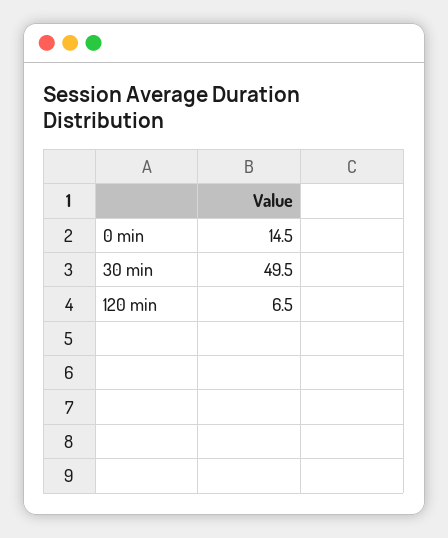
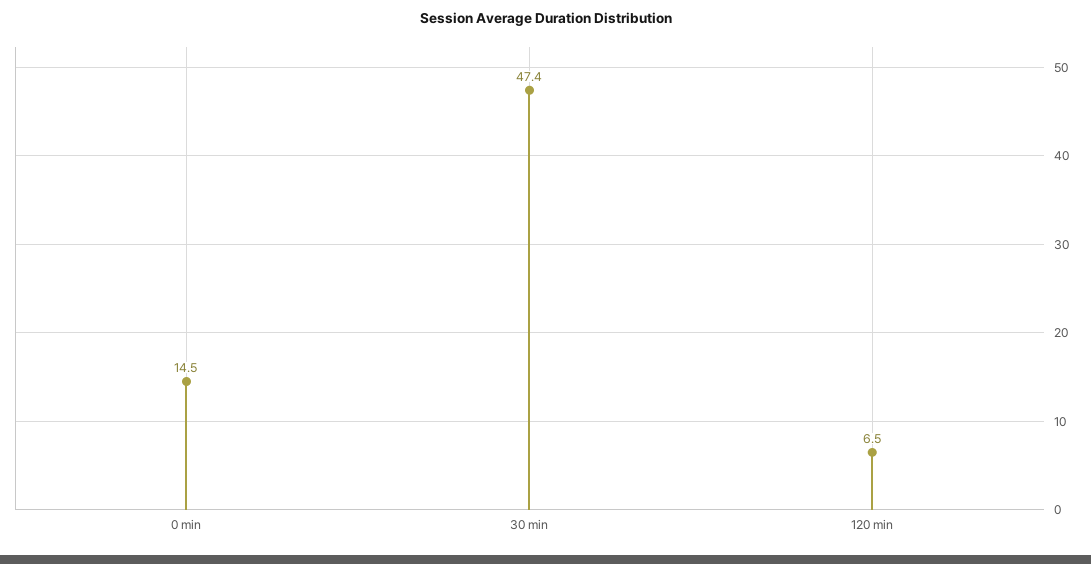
30 min: 49.5 -> 47.4

